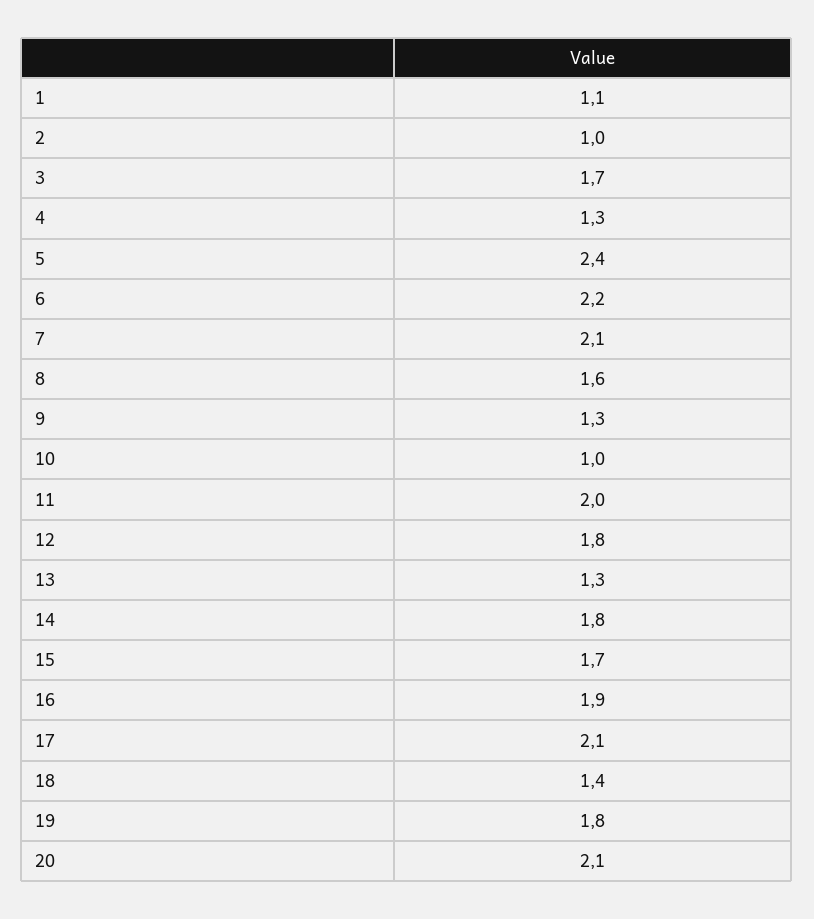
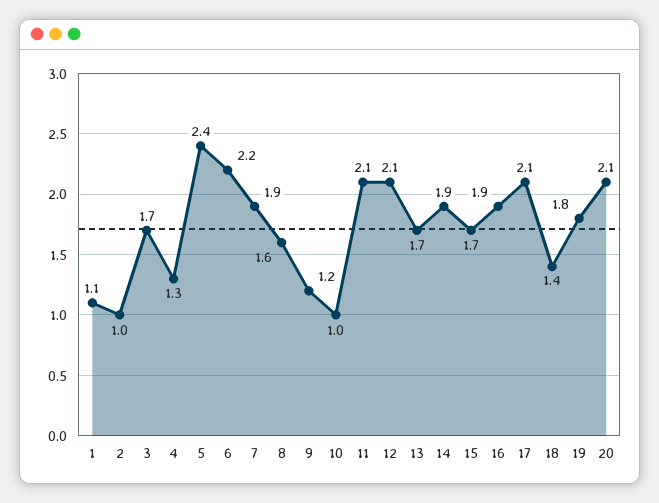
7: 2.1 -> 1.9
9: 1.3 -> 1.2
11: 2 -> 2.1
12: 1.8 -> 2.1
13: 1.3 -> 1.7
14: 1.8 -> 1.9

